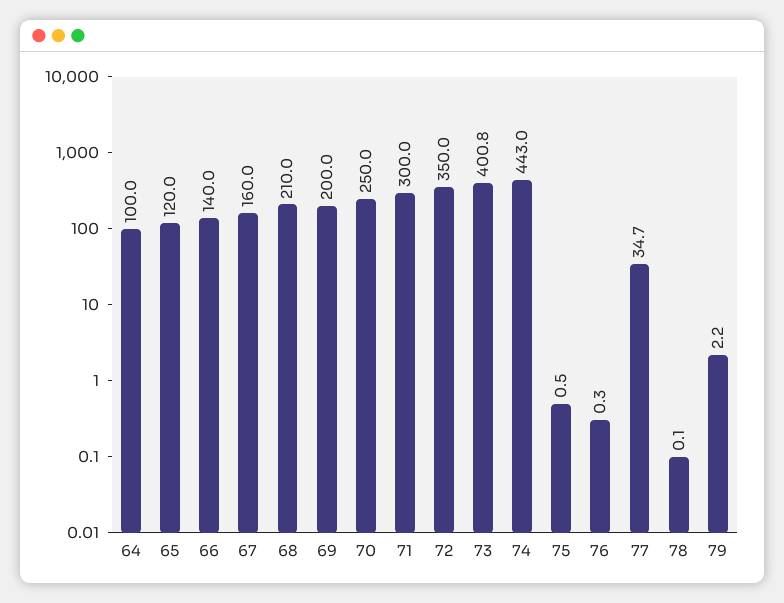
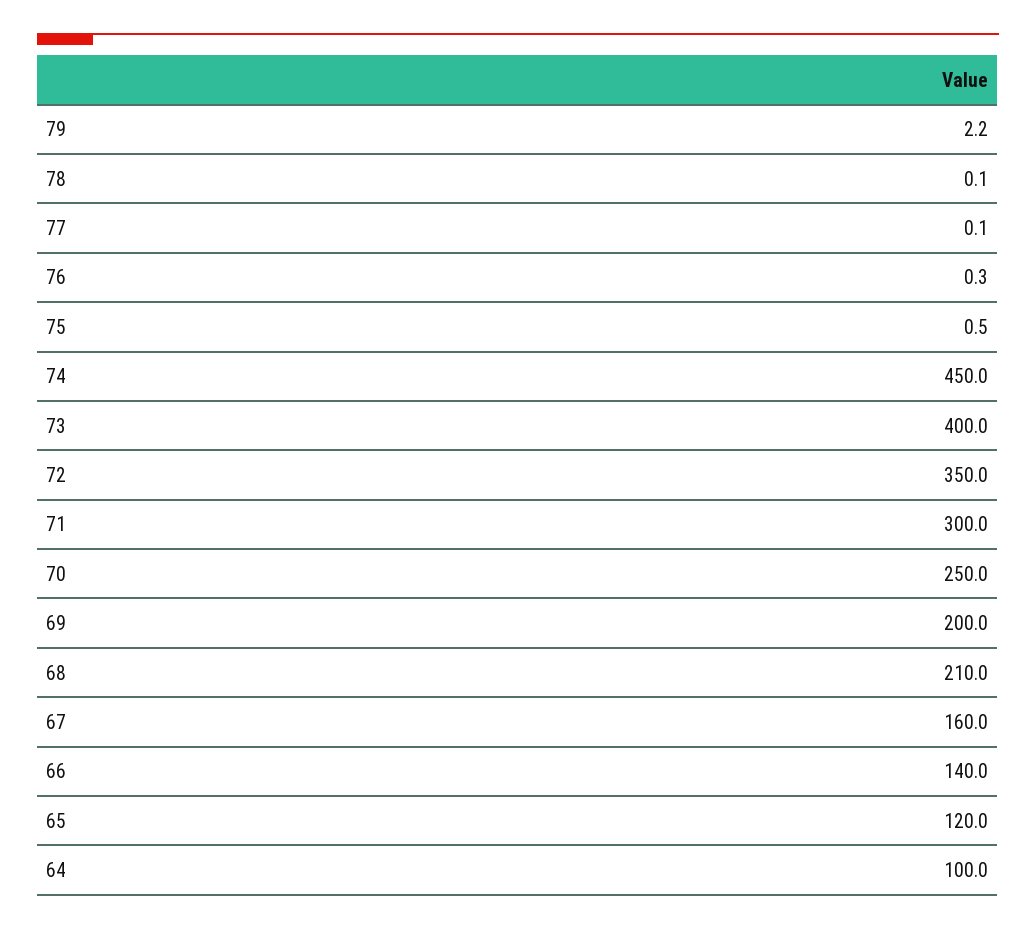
73: 400.8 -> 400
74: 443 -> 450
77: 34.7 -> 0.1

